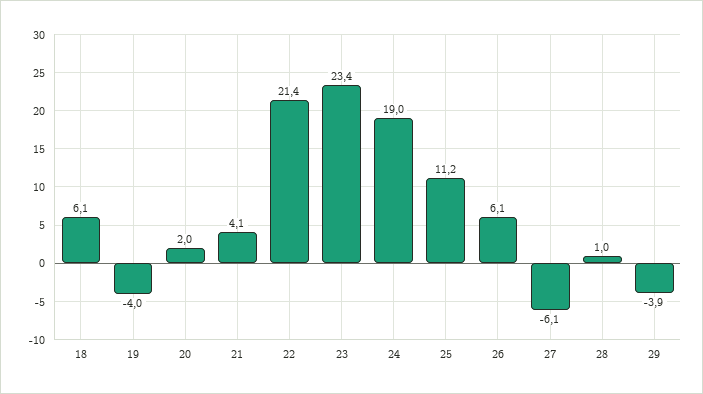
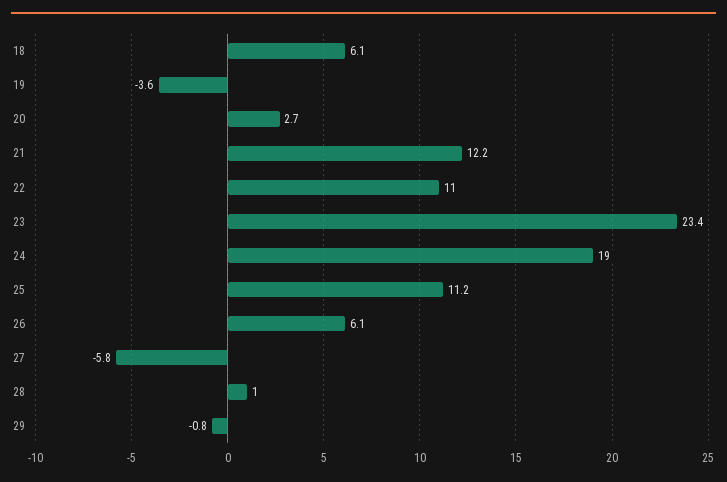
19: -4 -> -3.6
20: 2 -> 2.7
21: 4.1 -> 12.2
22: 21.4 -> 11
27: -6.1 -> -5.8
29: -3.9 -> -0.8

